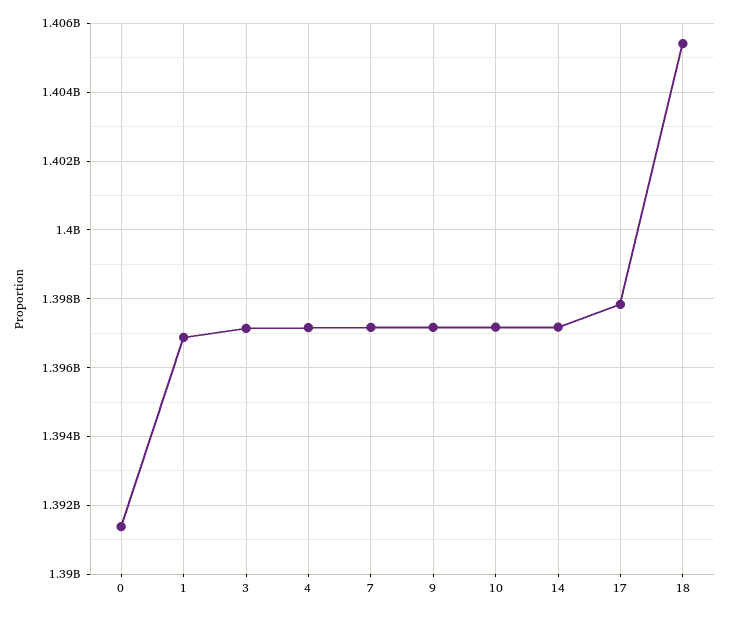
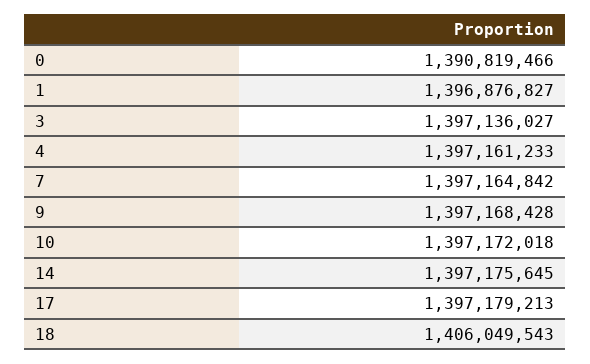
0: 1391400000 -> 1390819466
17: 1397800000 -> 1397179213
18: 1405400000 -> 1406049543

